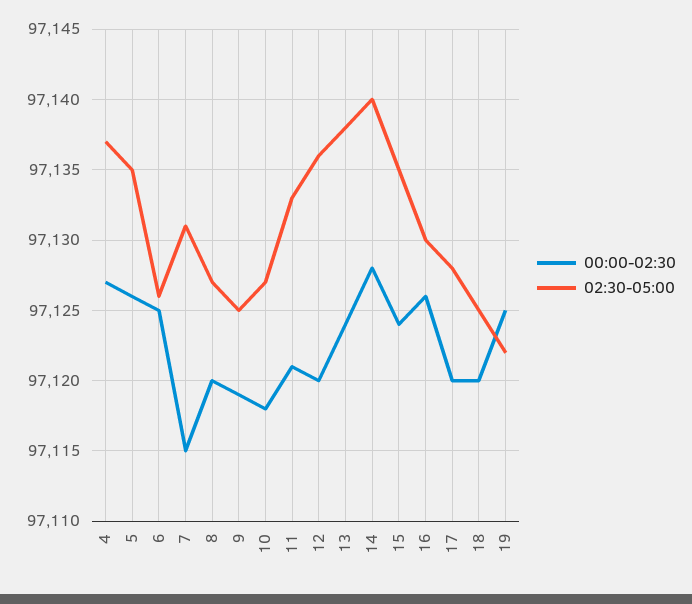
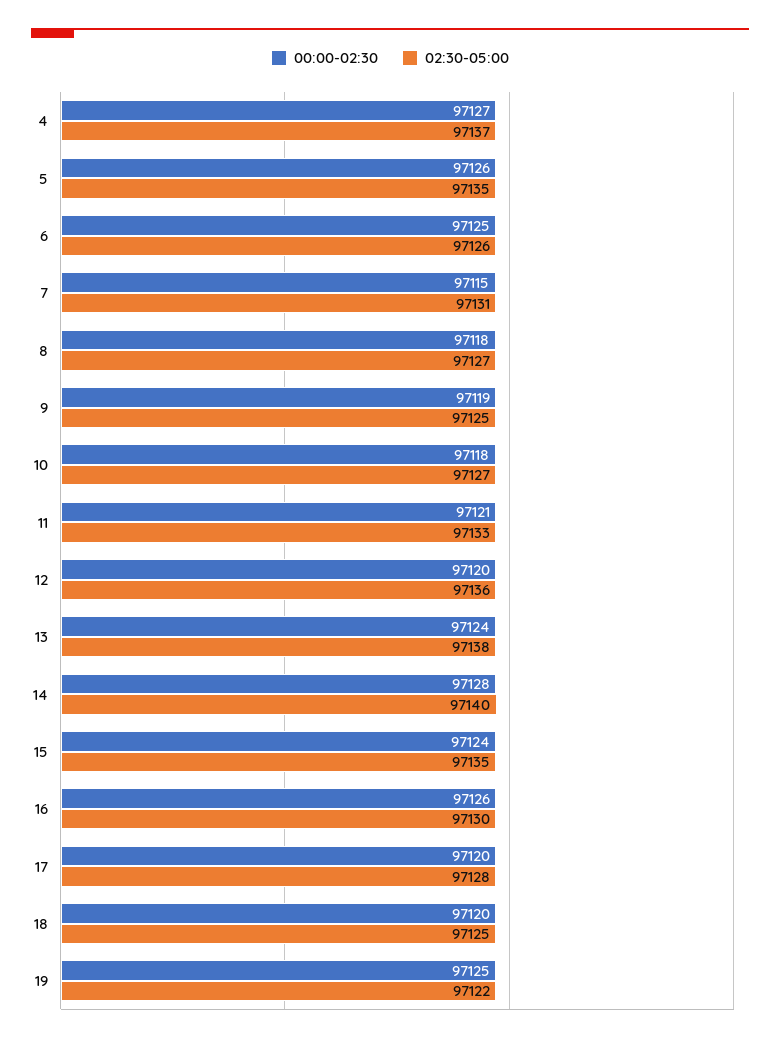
00:00-02:30, 8: 97120 -> 97118

